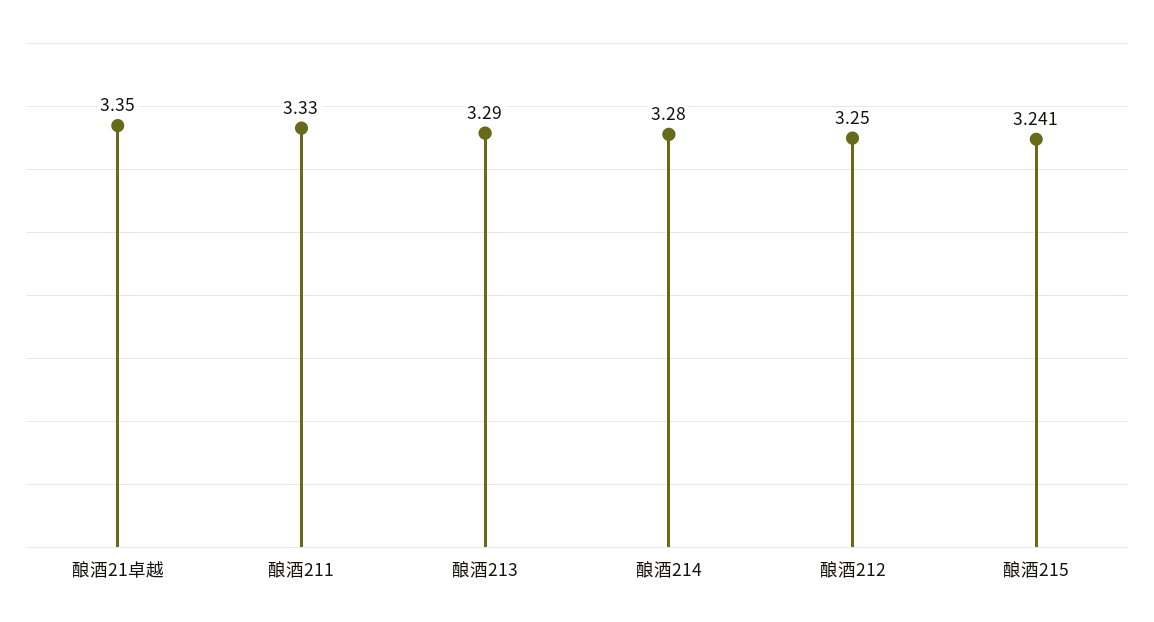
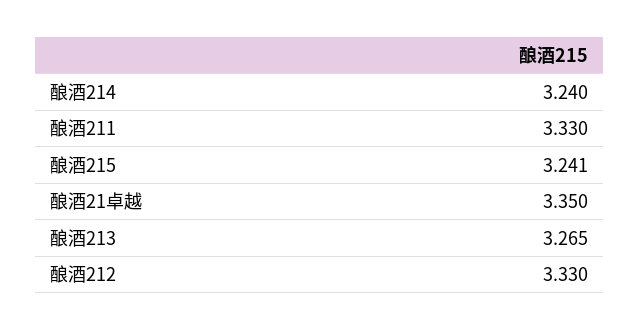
酿酒213: 3.29 -> 3.265
酿酒214: 3.28 -> 3.24
酿酒212: 3.25 -> 3.33

